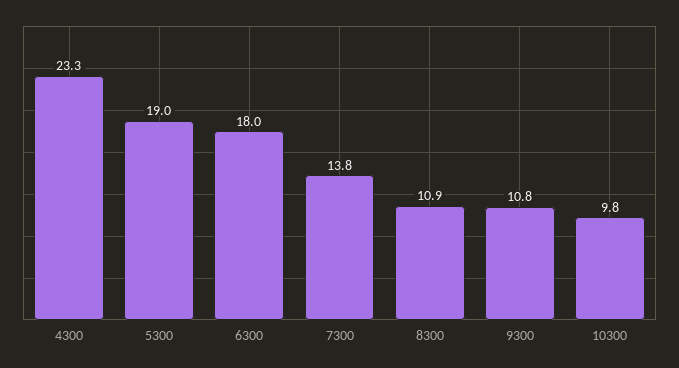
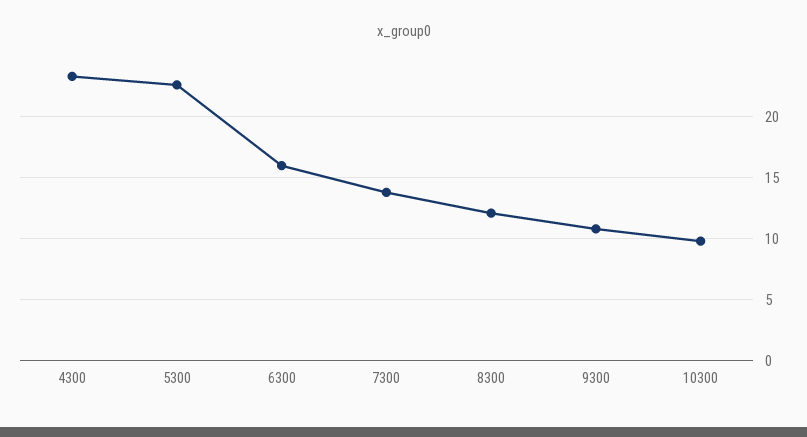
5300: 19 -> 22.5
6300: 18 -> 16
8300: 10.9 -> 12

